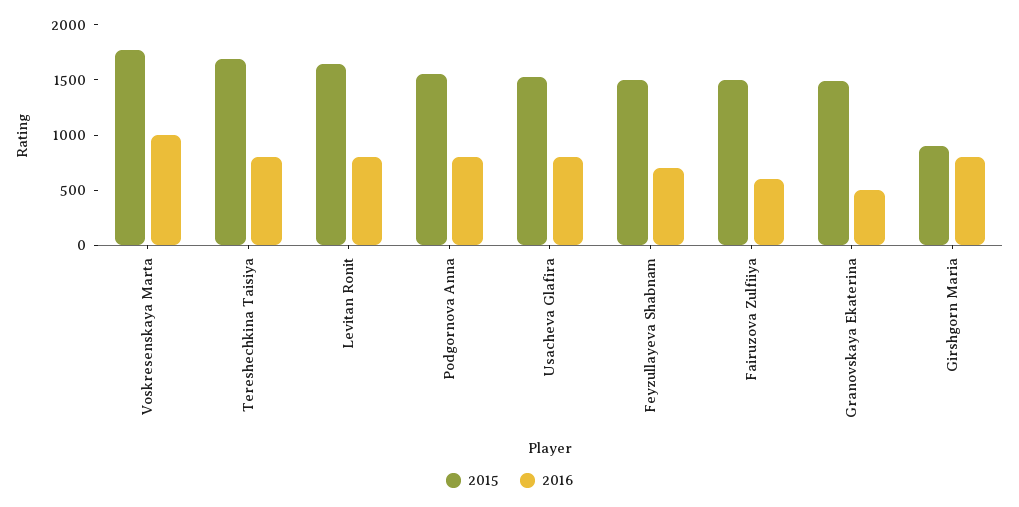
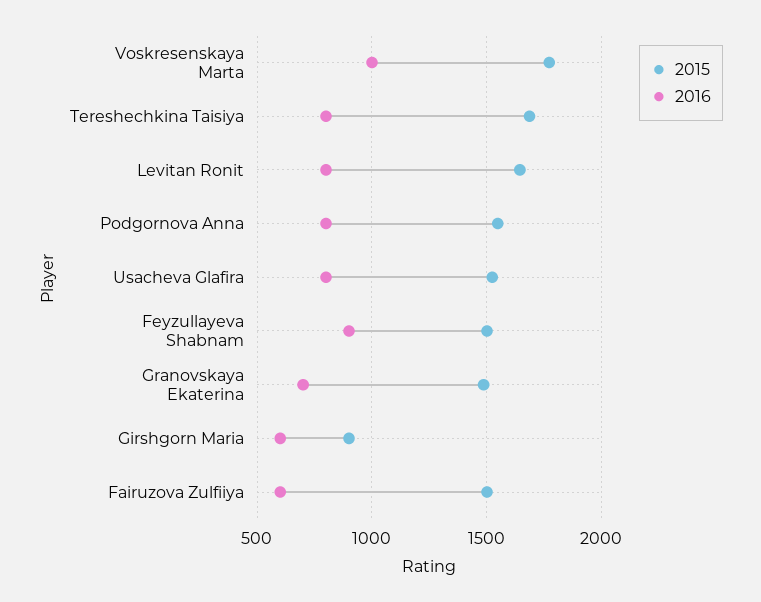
2016, Feyzullayeva Shabnam: 700 -> 900
2016, Granovskaya Ekaterina: 500 -> 700
2016, Girshgorn Maria: 800 -> 600

